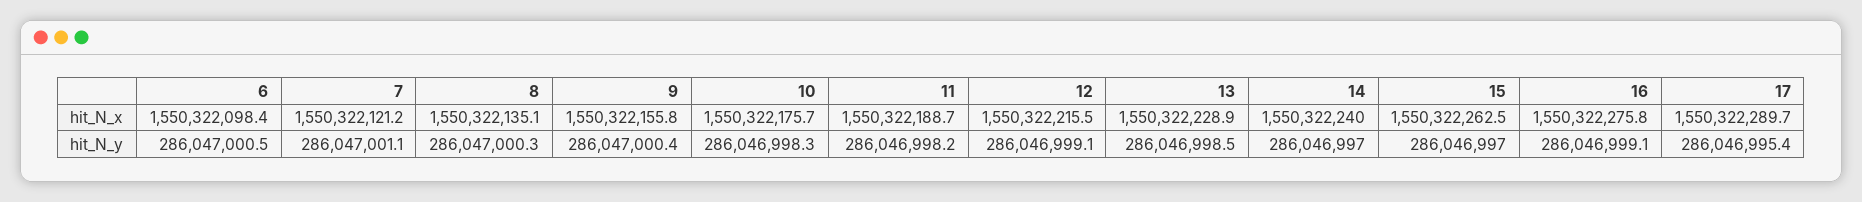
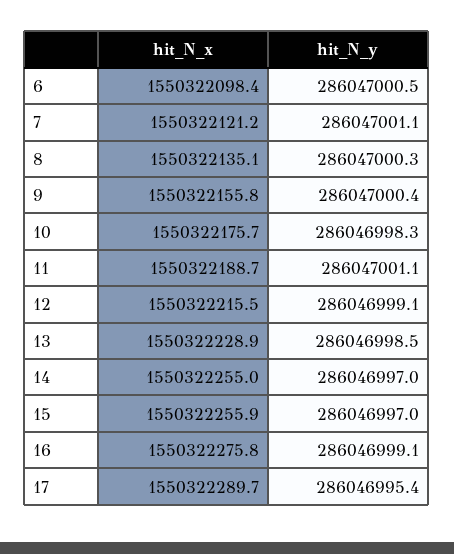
14, hit_N_x: 1550322240 -> 1550322255
15, hit_N_x: 1550322262.5 -> 1550322255.9
11, hit_N_y: 286046998.2 -> 286047001.1

